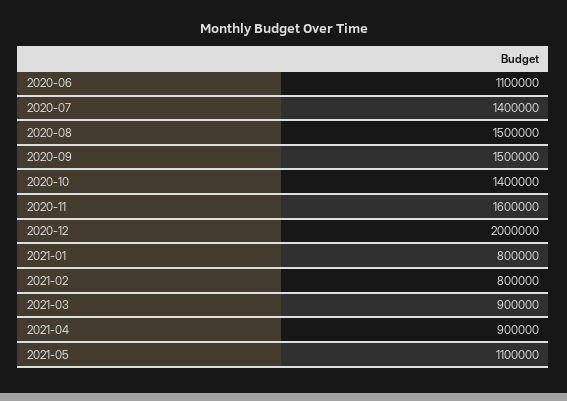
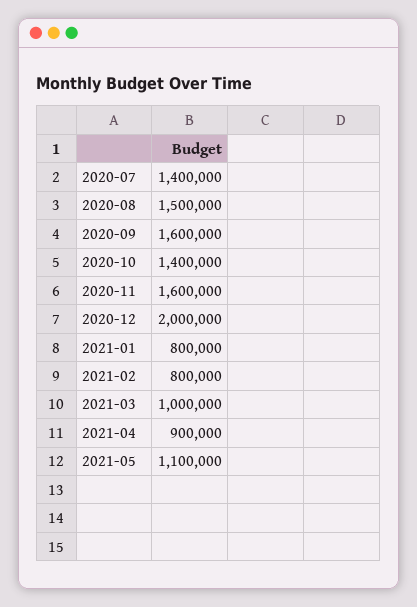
2020-06: 1100000 -> none
2020-09: 1500000 -> 1600000
2021-03: 900000 -> 1000000

